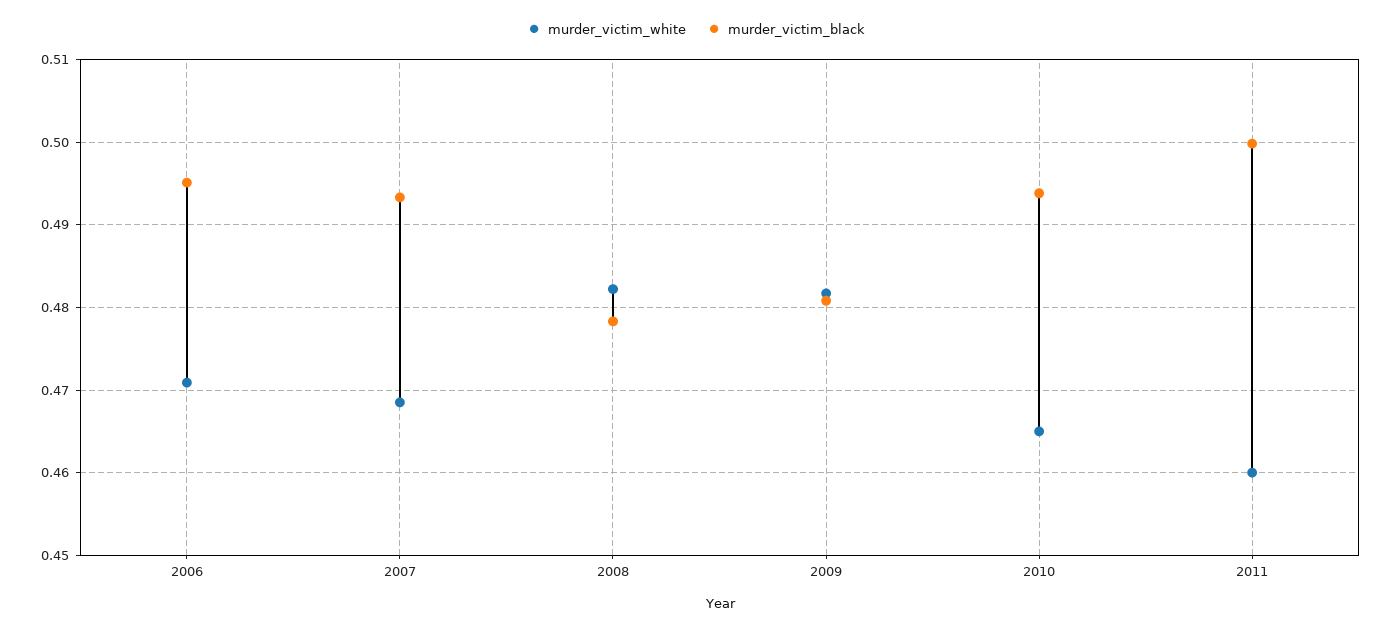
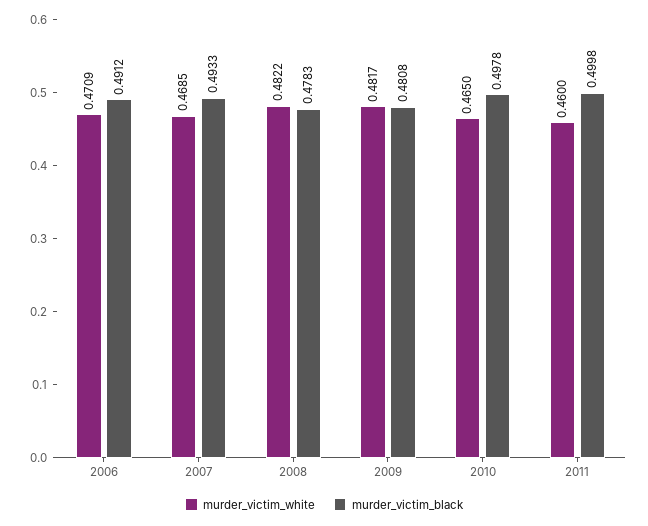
murder_victim_black, 2006: 0.495 -> 0.4912
murder_victim_black, 2010: 0.494 -> 0.4978

